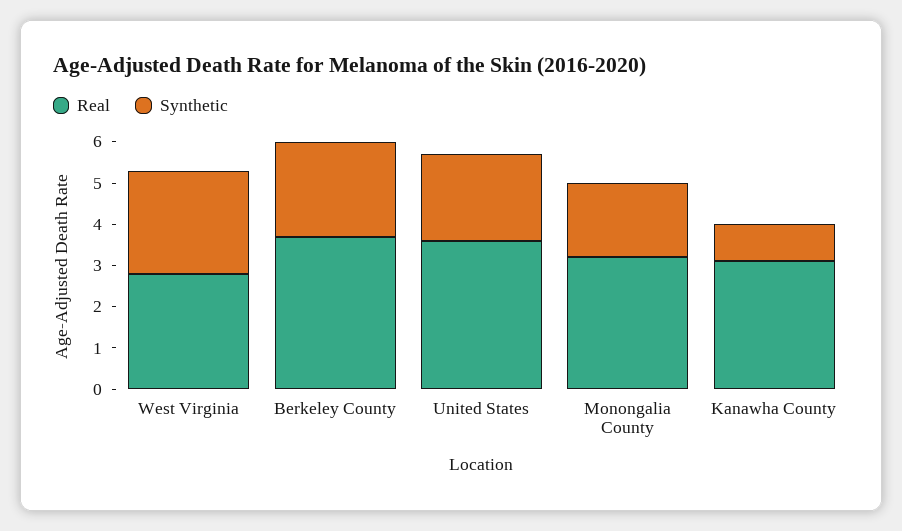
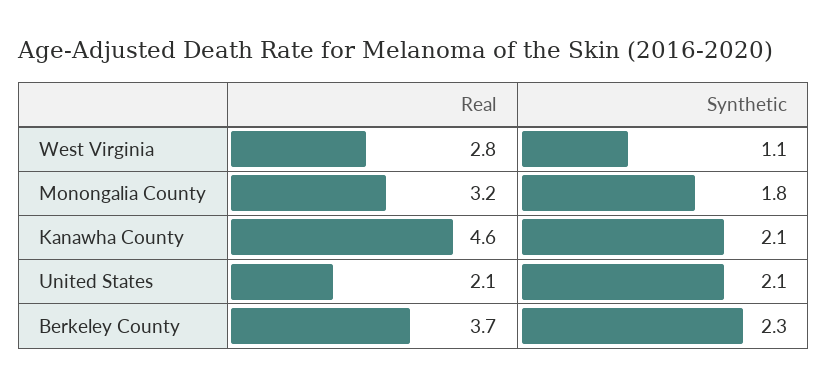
Synthetic, West Virginia: 2.5 -> 1.1
Real, United States: 3.5 -> 2.1
Real, Kanawha County: 3 -> 4.6
Synthetic, Kanawha County: 1 -> 2.1

